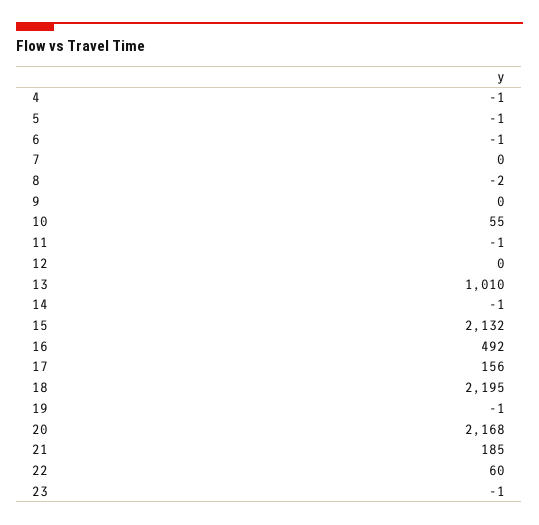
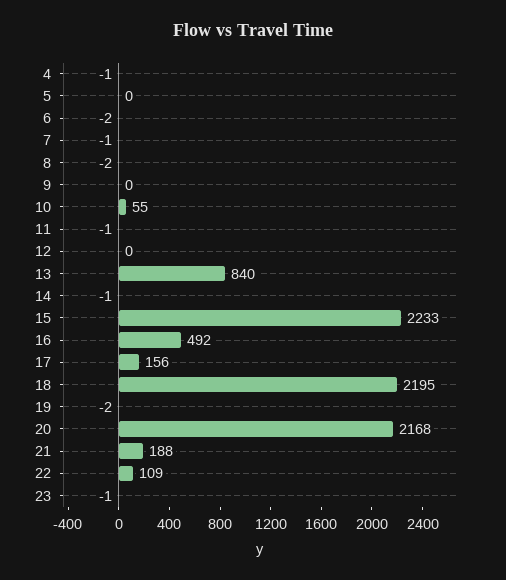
5: -1 -> 0
6: -1 -> -2
7: 0 -> -1
13: 1010 -> 840
15: 2132 -> 2233
19: -1 -> -2
21: 185 -> 188
22: 60 -> 109

